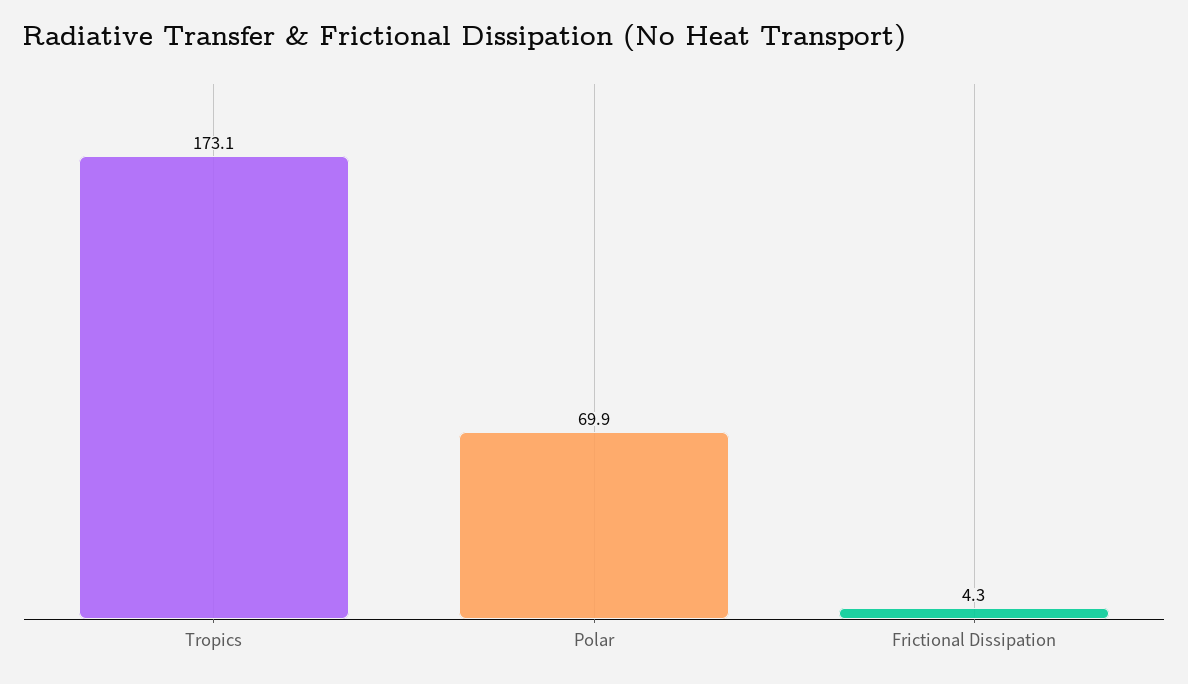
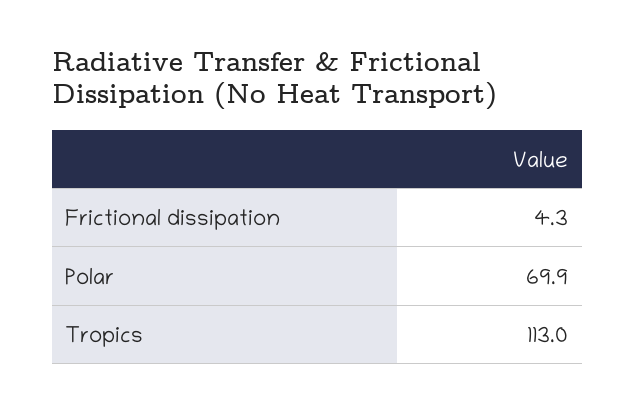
Tropics: 173.1 -> 113

